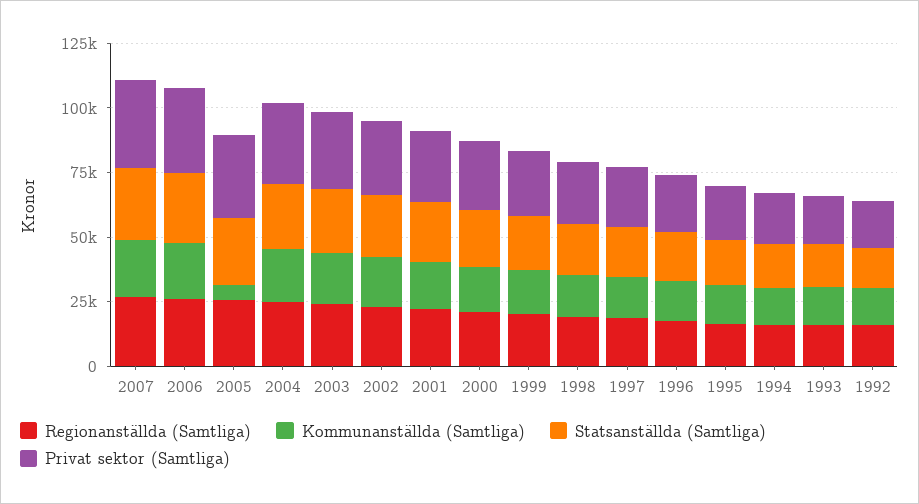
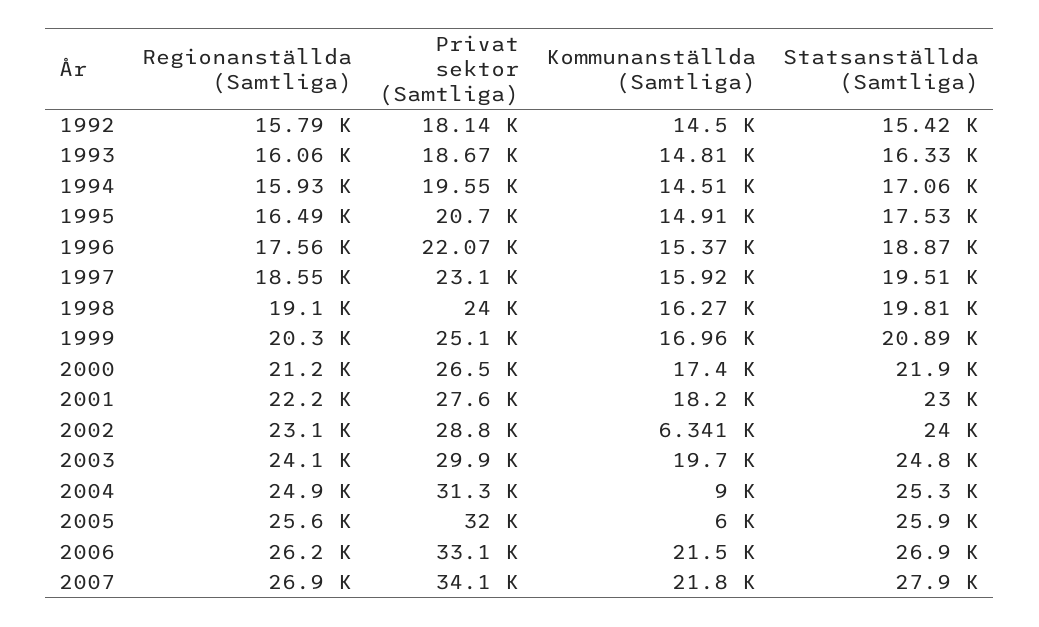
Kommunanställda (Samtliga), 2004: 20000 -> 9000
Kommunanställda (Samtliga), 2002: 20000 -> 6341

